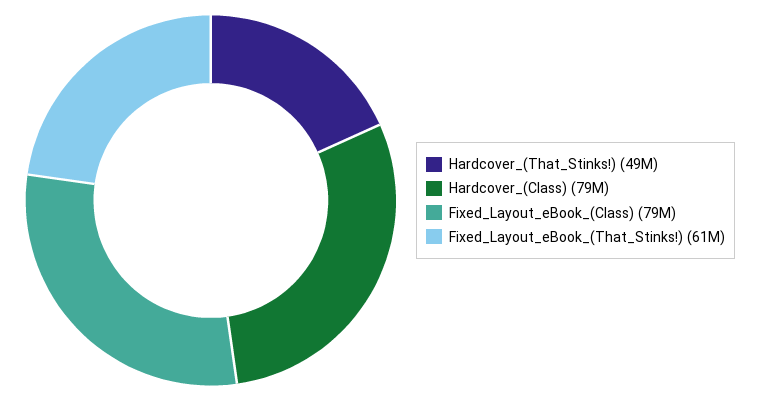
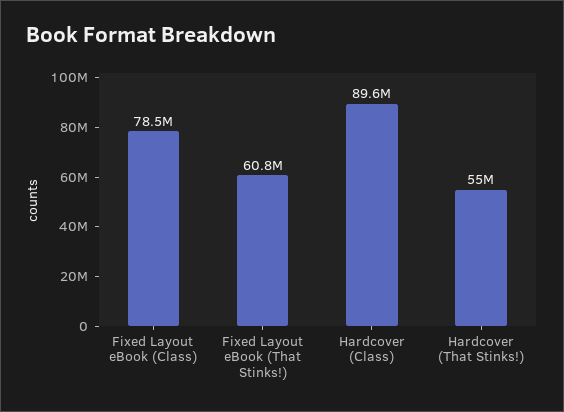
Hardcover_(That_Stinks!): 49000000 -> 55000000
Hardcover_(Class): 79000000 -> 89600000

